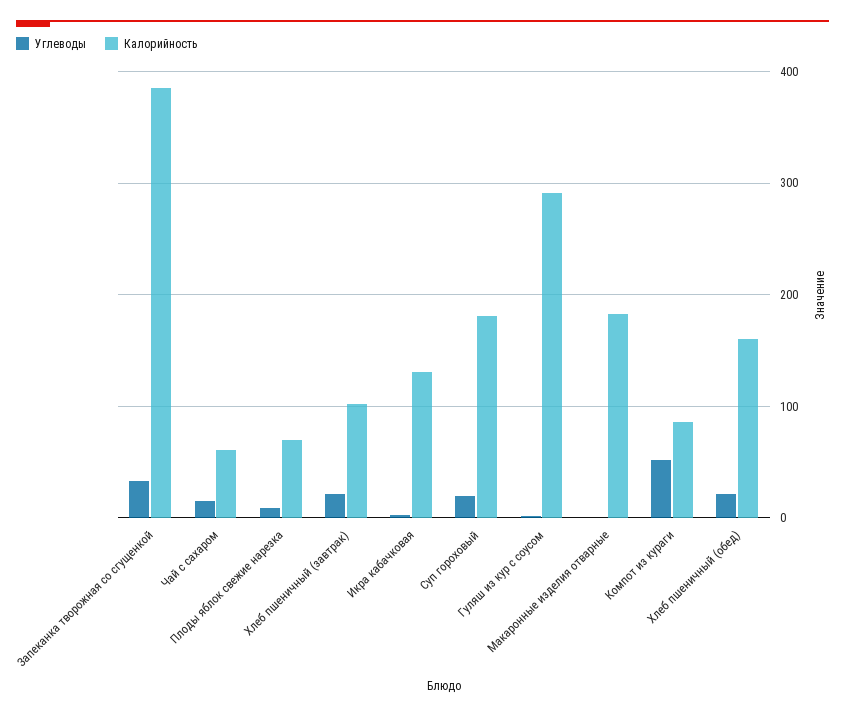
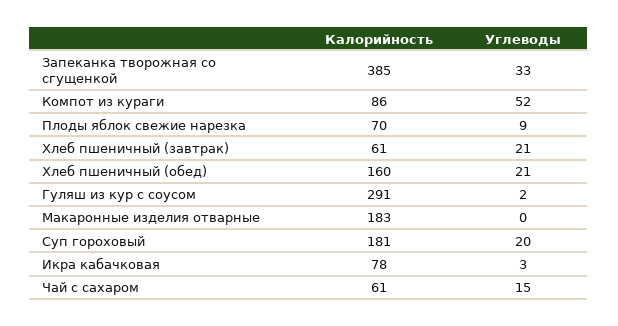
Калорийность, Хлеб пшеничный (завтрак): 100 -> 61
Калорийность, Икра кабачковая: 130 -> 78

